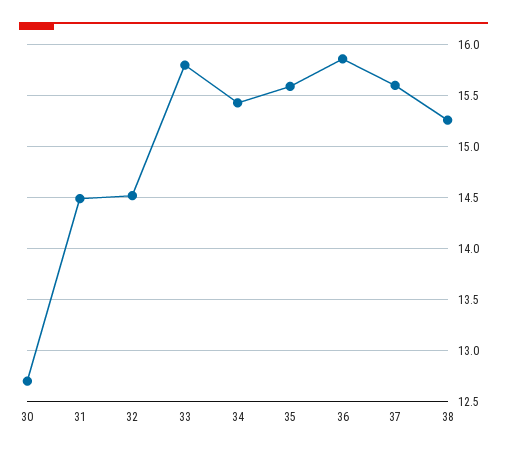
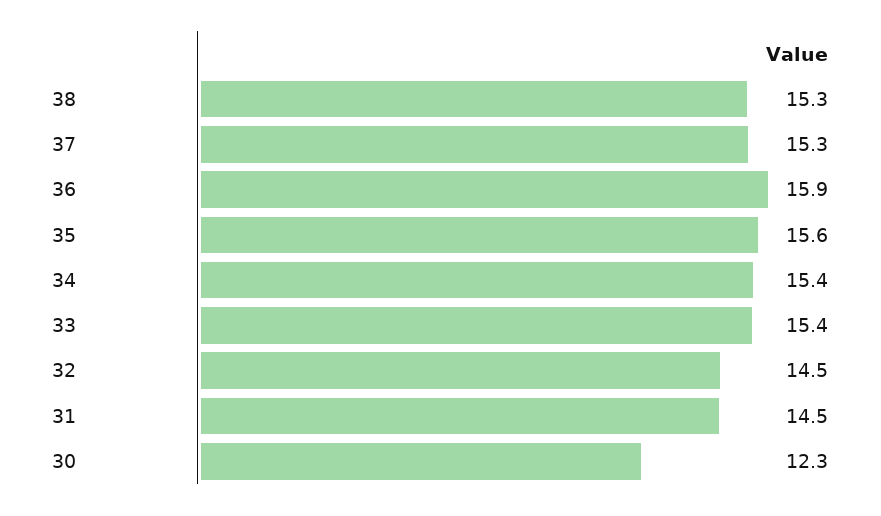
30: 12.7 -> 12.3
33: 15.8 -> 15.4
37: 15.6 -> 15.3

